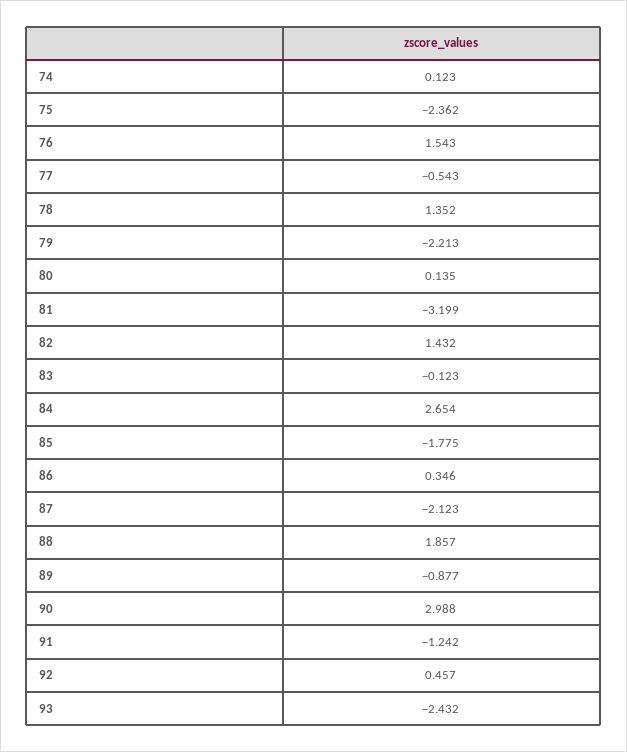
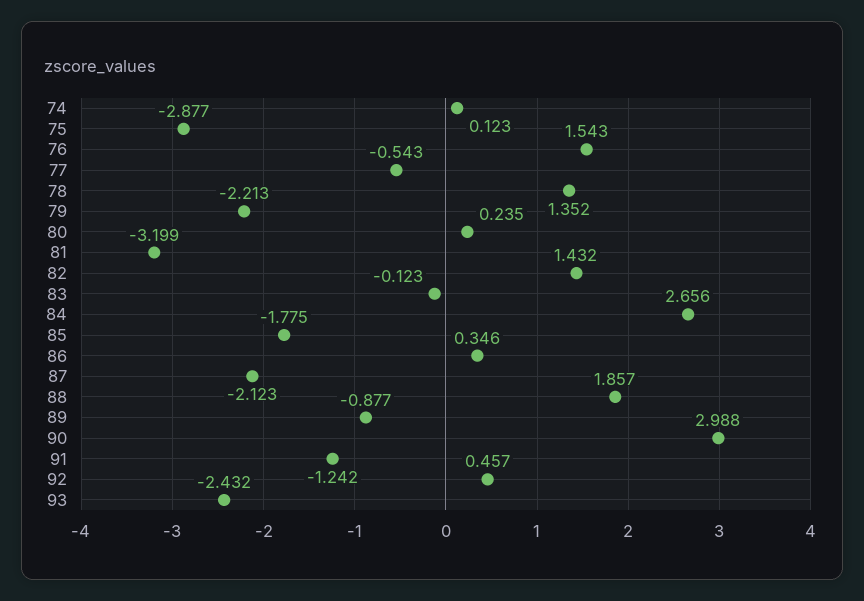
75: -2.362 -> -2.877
80: 0.135 -> 0.235
84: 2.654 -> 2.656

